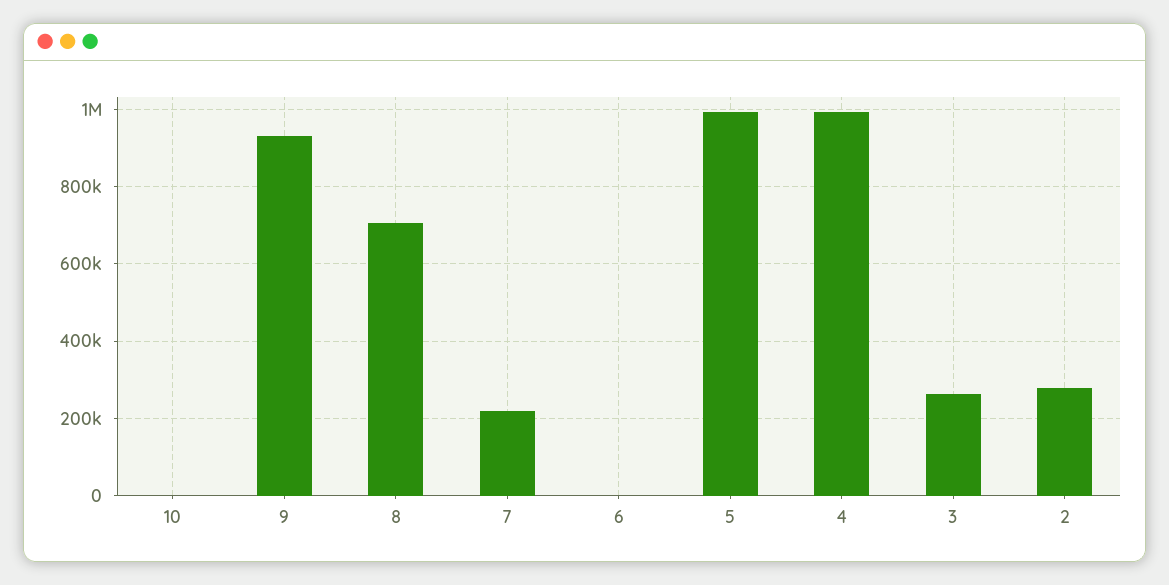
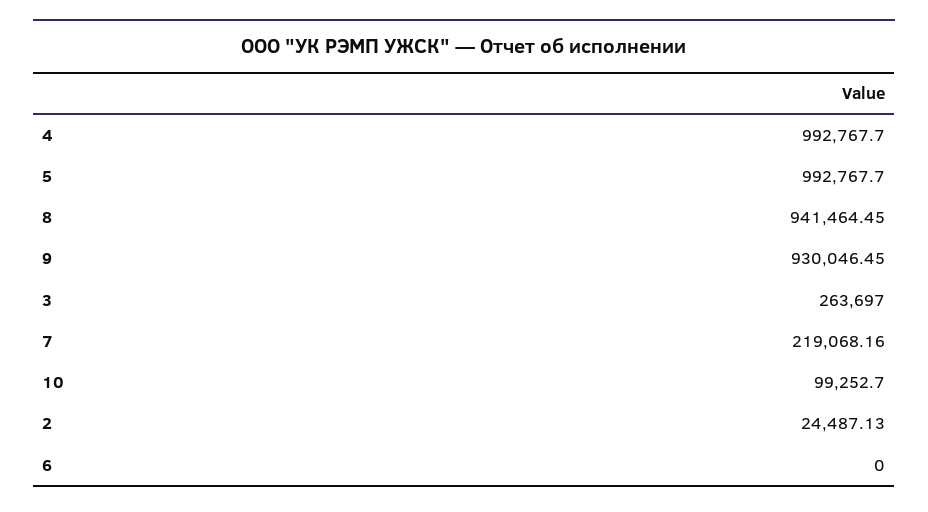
10: 0 -> 99252.7
8: 700000 -> 941464.45
2: 280000 -> 24487.13

